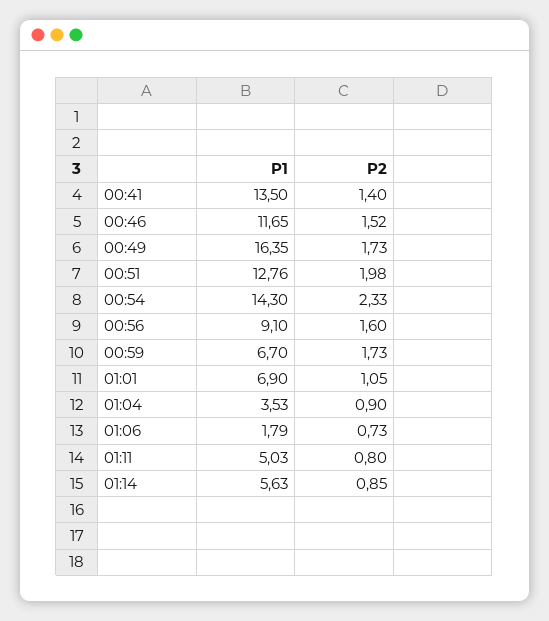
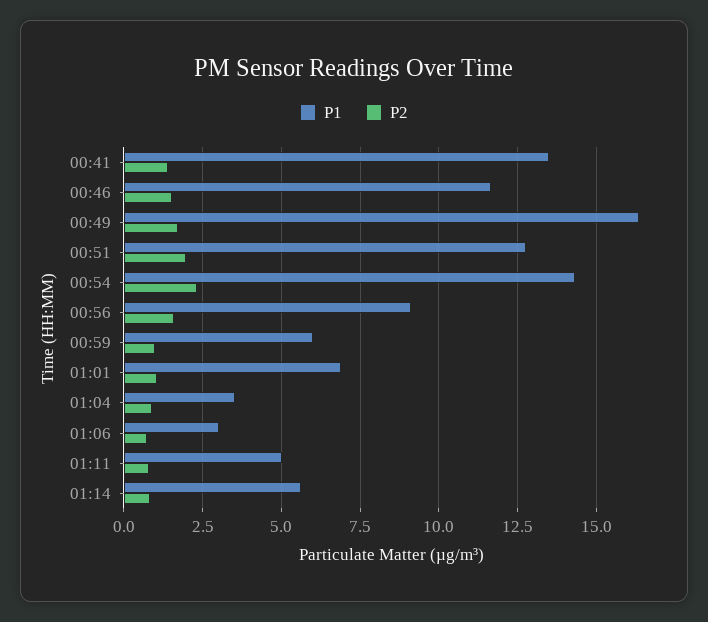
P1, 00:59: 6.7 -> 6
P2, 00:59: 1.73 -> 1
P1, 01:06: 1.79 -> 3

